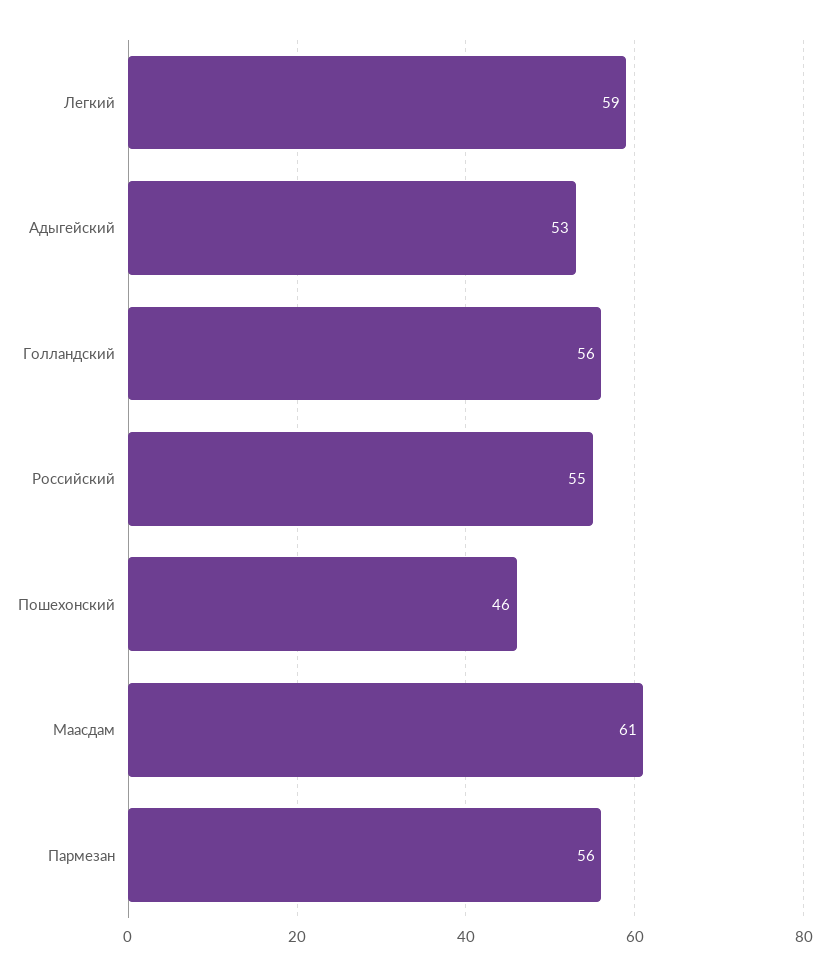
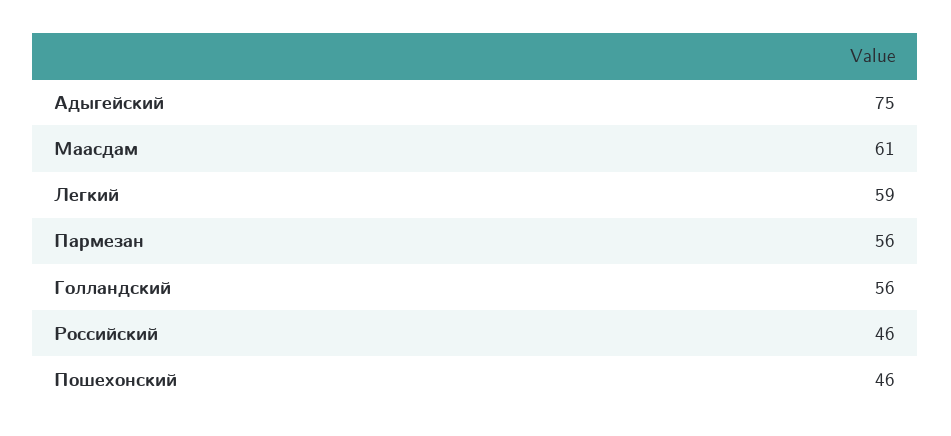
Адыгейский: 53 -> 75
Российский: 55 -> 46

